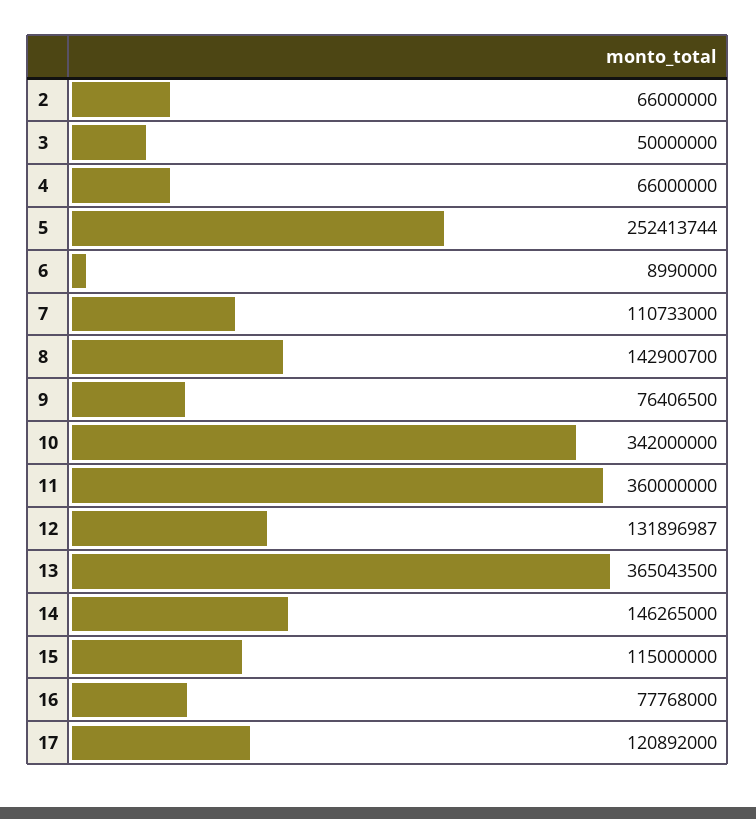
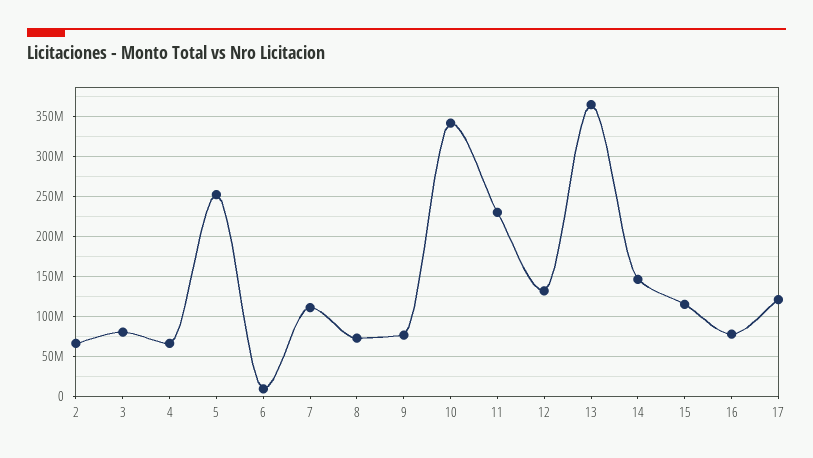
3: 50000000 -> 80000000
8: 142900700 -> 70000000
11: 360000000 -> 230000000

